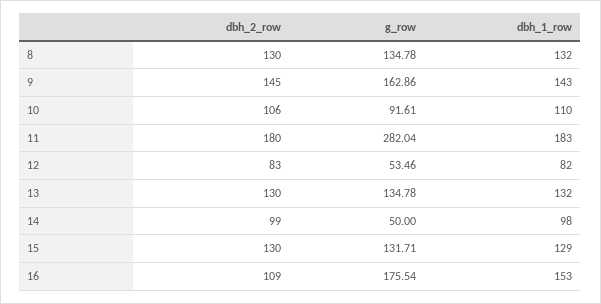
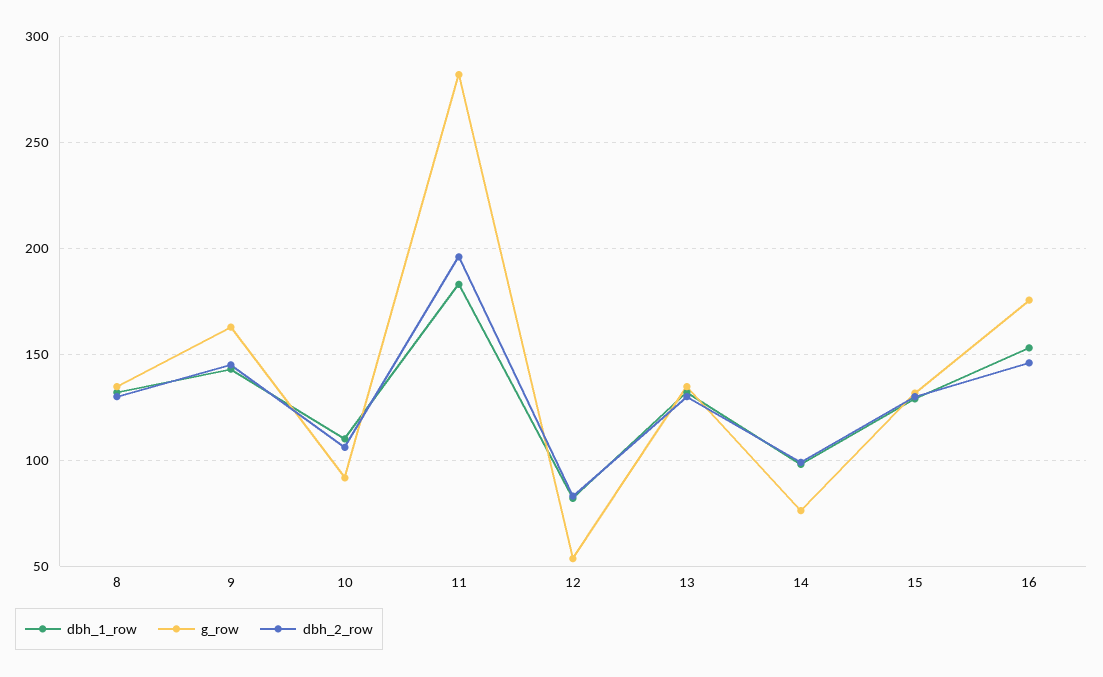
dbh_2_row, 11: 180 -> 195
g_row, 14: 50 -> 75
dbh_2_row, 16: 109 -> 145

